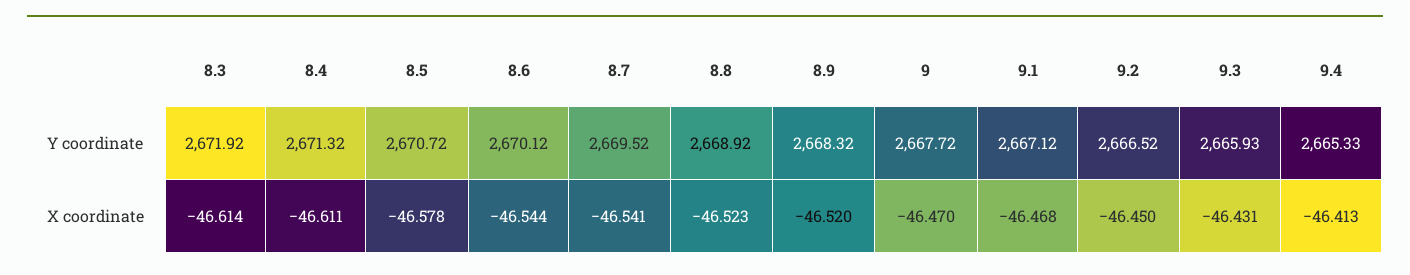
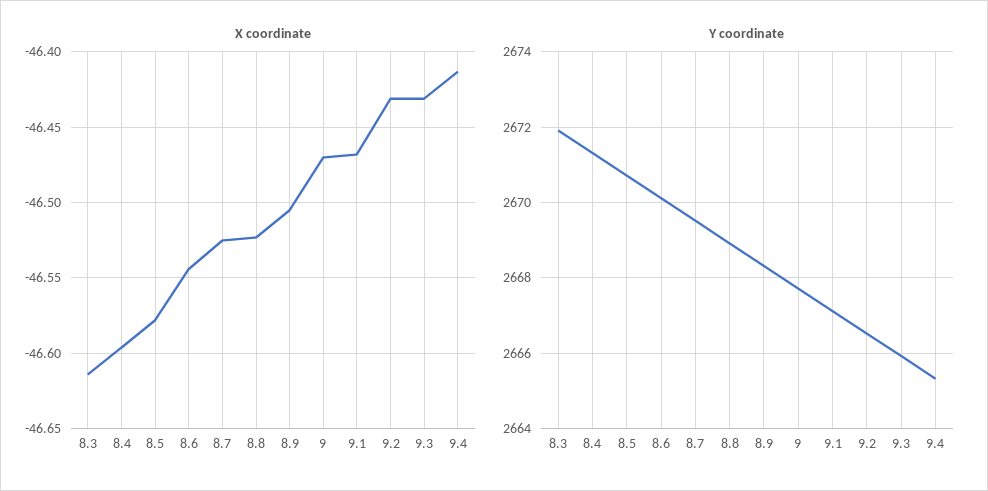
X coordinate, 8.4: -46.611 -> -46.595
X coordinate, 8.7: -46.541 -> -46.525
X coordinate, 8.9: -46.52 -> -46.505
X coordinate, 9.2: -46.45 -> -46.43

